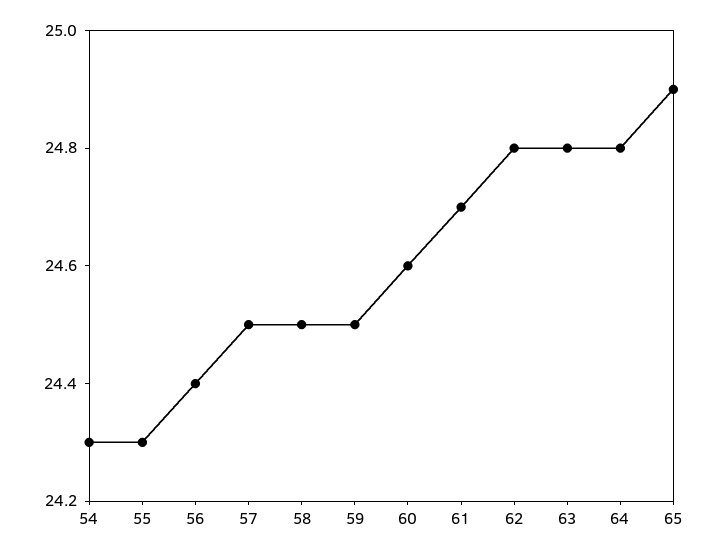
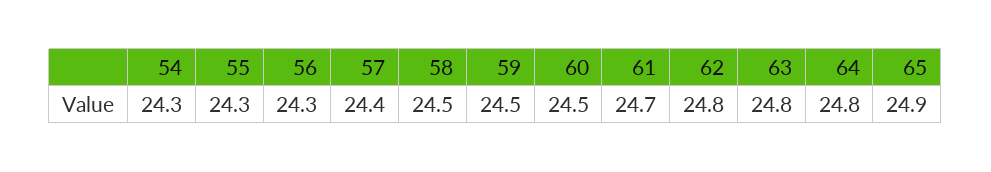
56: 24.4 -> 24.3
57: 24.5 -> 24.4
60: 24.6 -> 24.5

